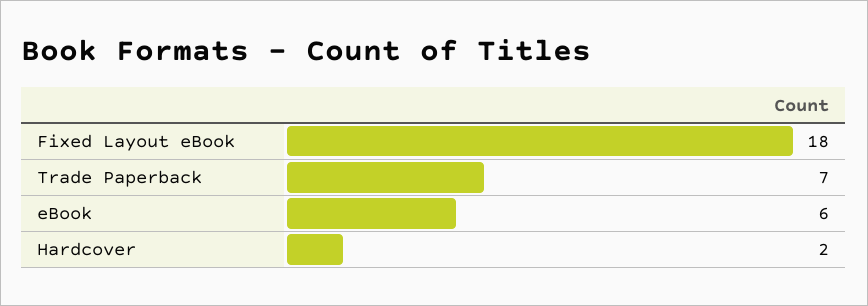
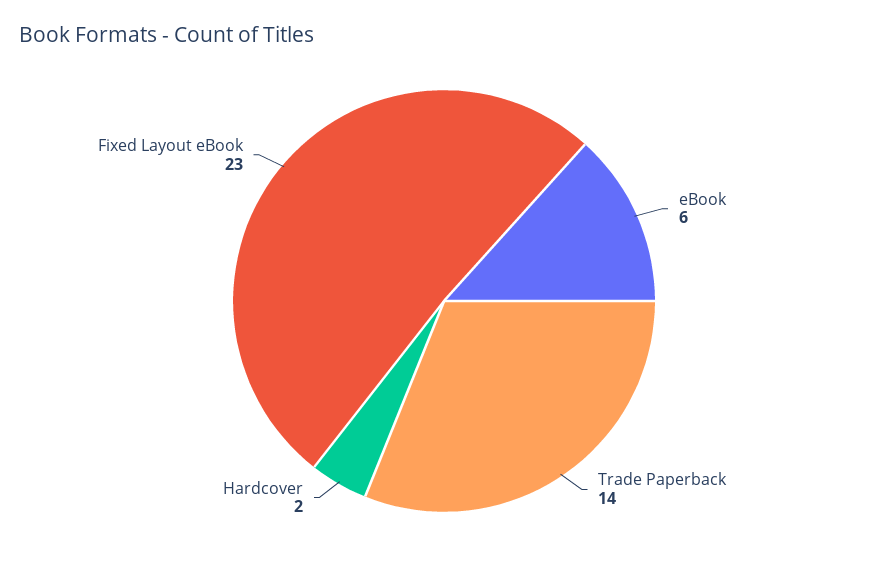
Fixed Layout eBook: 18 -> 23
Trade Paperback: 7 -> 14

